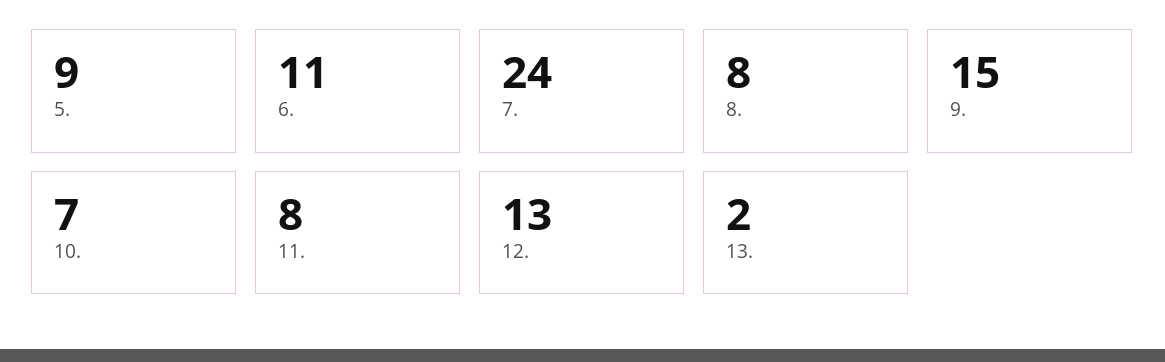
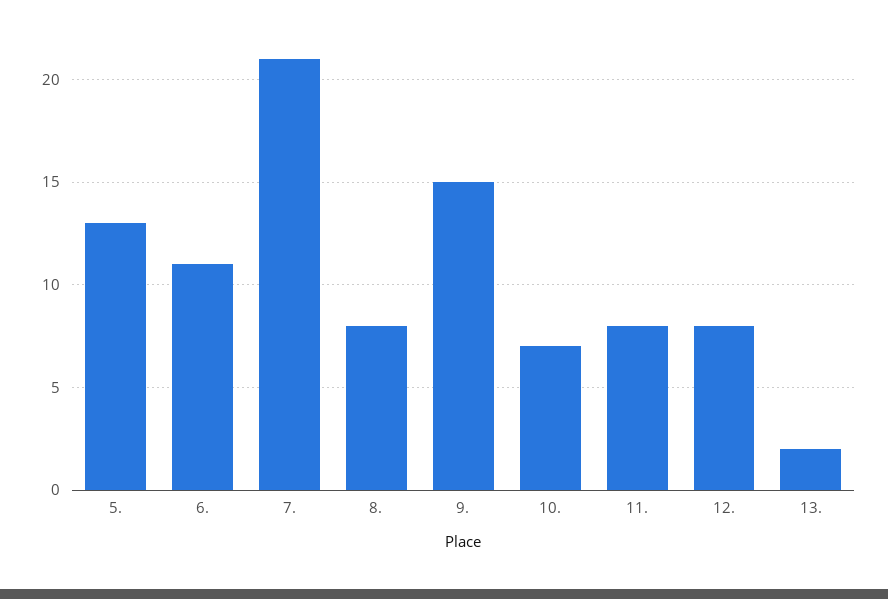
5.: 9 -> 13
7.: 24 -> 21
12.: 13 -> 8

